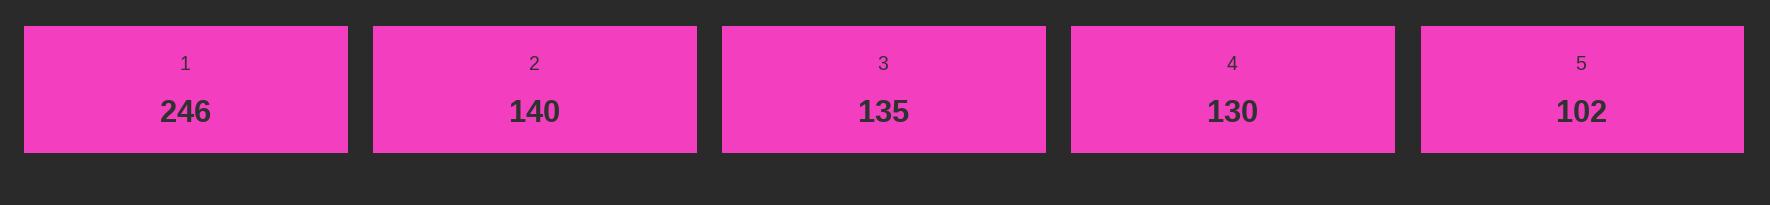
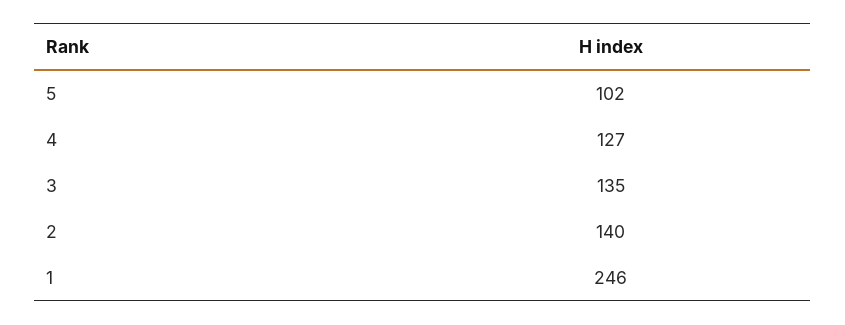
4: 130 -> 127

